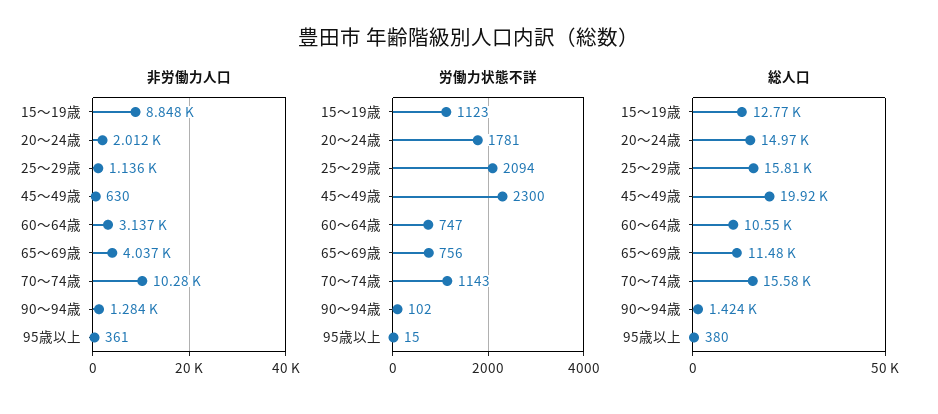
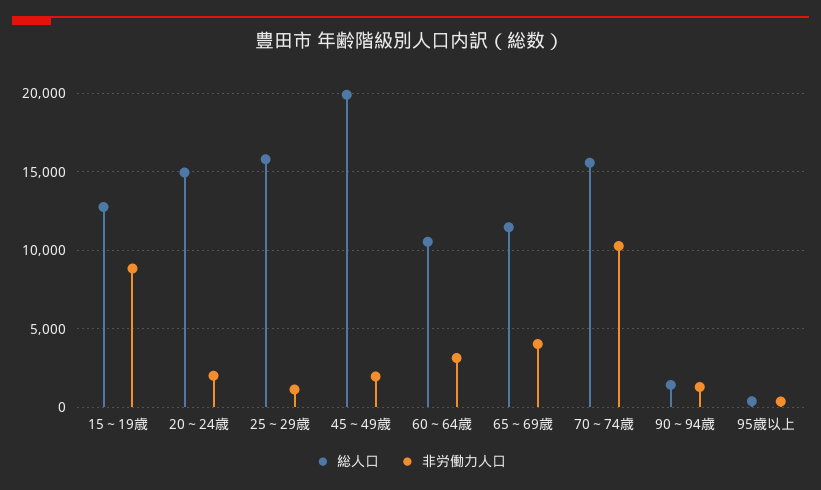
非労働力人口, 45～49歳: 630 -> 2000
労働力状態不詳, 15～19歳: 1123 -> none
労働力状態不詳, 20～24歳: 1781 -> none
労働力状態不詳, 25～29歳: 2094 -> none
労働力状態不詳, 45～49歳: 2300 -> none
労働力状態不詳, 60～64歳: 747 -> none
労働力状態不詳, 65～69歳: 756 -> none
労働力状態不詳, 70～74歳: 1143 -> none
労働力状態不詳, 90～94歳: 102 -> none
労働力状態不詳, 95歳以上: 15 -> none

